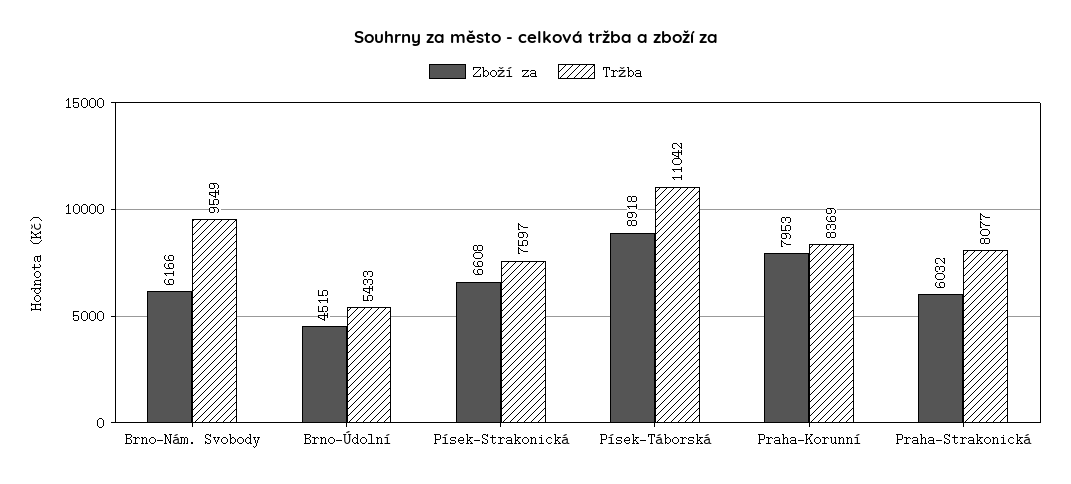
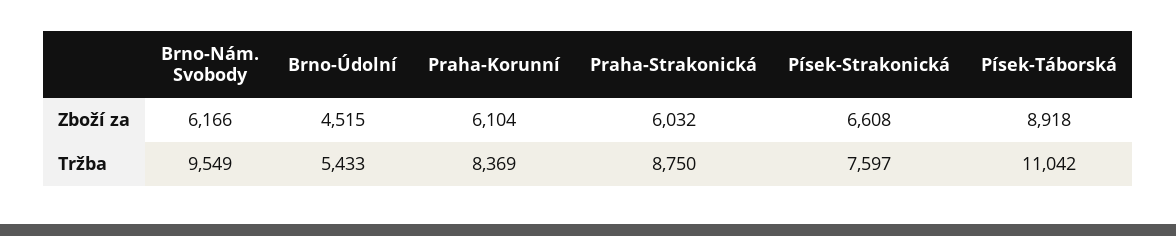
Zboží za, Praha-Korunní: 7953 -> 6104
Tržba, Praha-Strakonická: 8077 -> 8750

